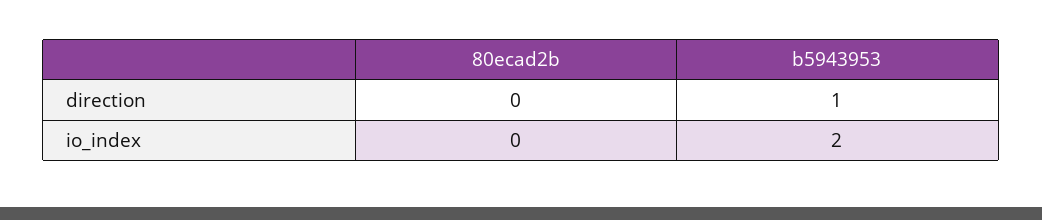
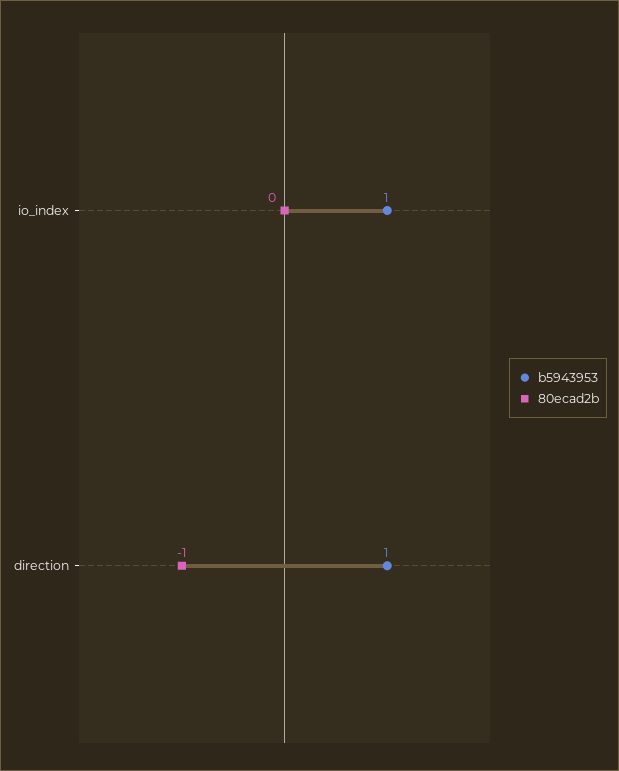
80ecad2b, direction: 0 -> -1
b5943953, io_index: 2 -> 1

